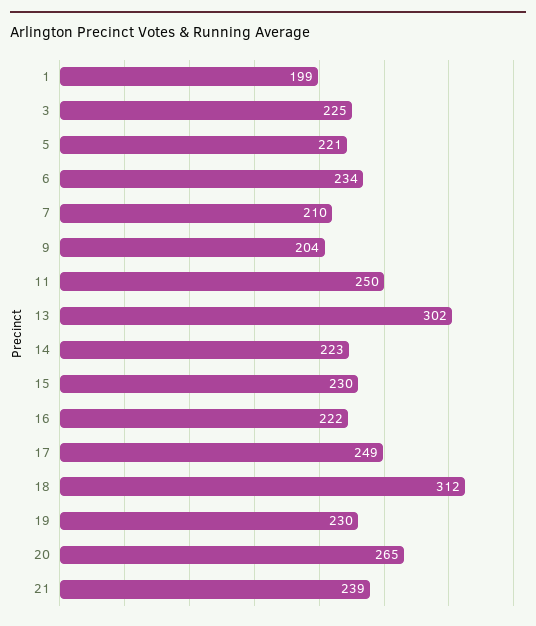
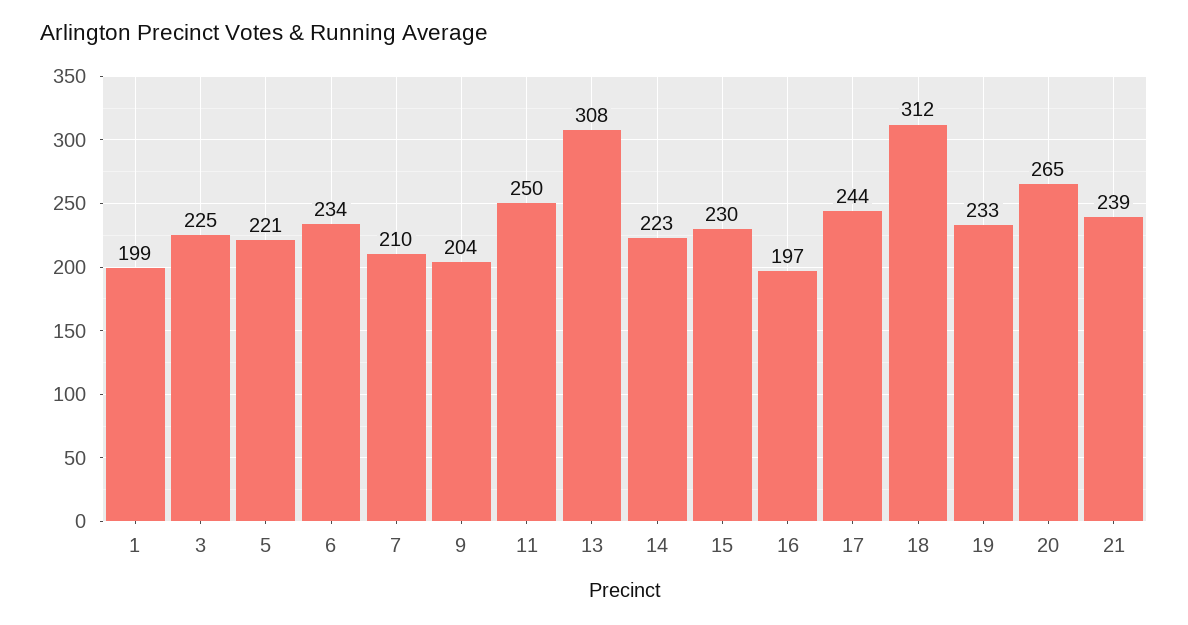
13: 302 -> 308
16: 222 -> 197
17: 249 -> 244
19: 230 -> 233

